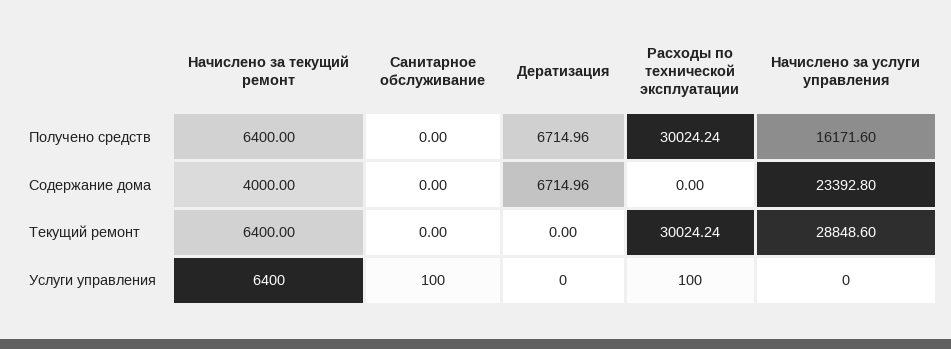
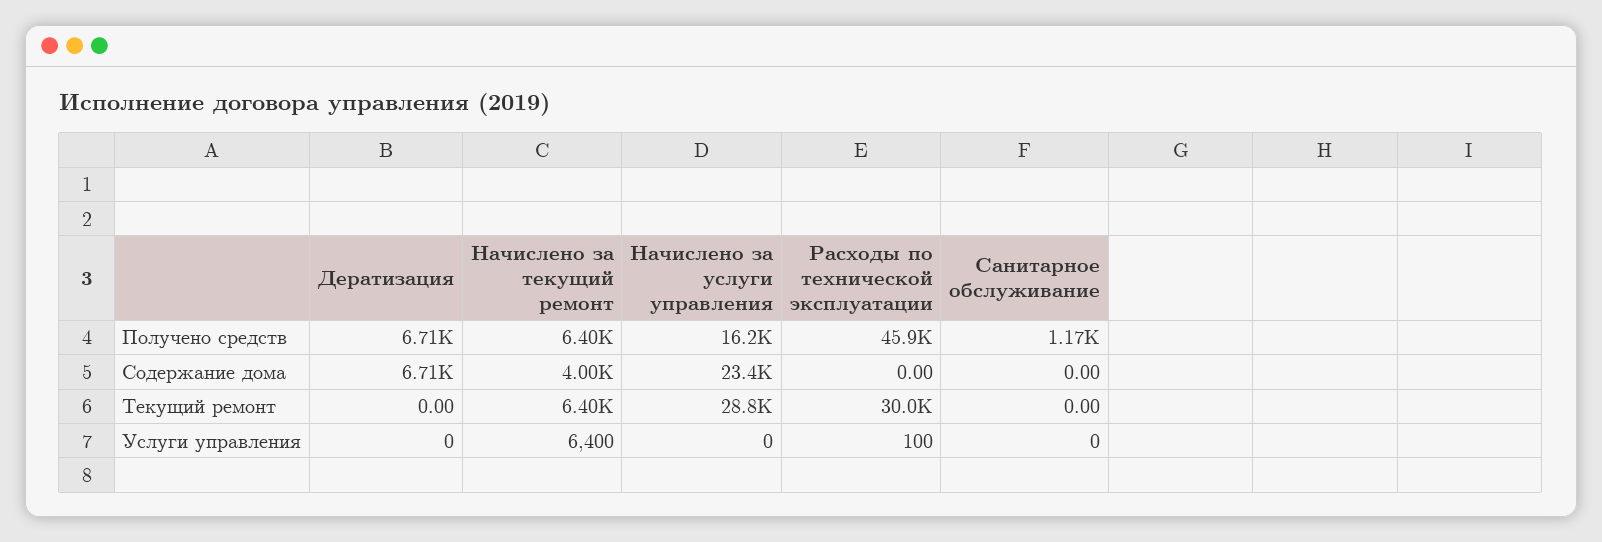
Санитарное обслуживание, Получено средств: 0 -> 1170
Расходы по технической эксплуатации, Получено средств: 30024.24 -> 45900
Санитарное обслуживание, Услуги управления: 100 -> 0

